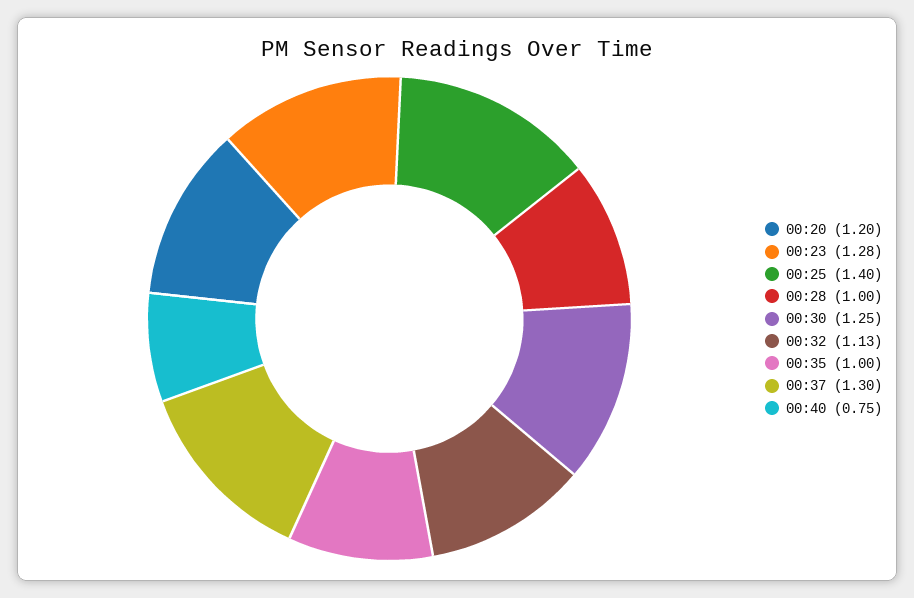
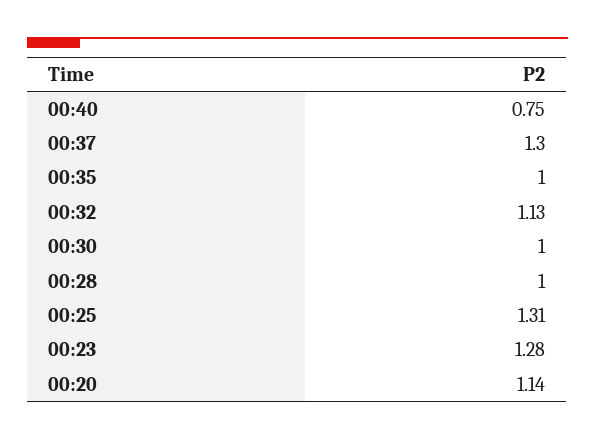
00:20: 1.2 -> 1.14
00:25: 1.4 -> 1.31
00:30: 1.25 -> 1

